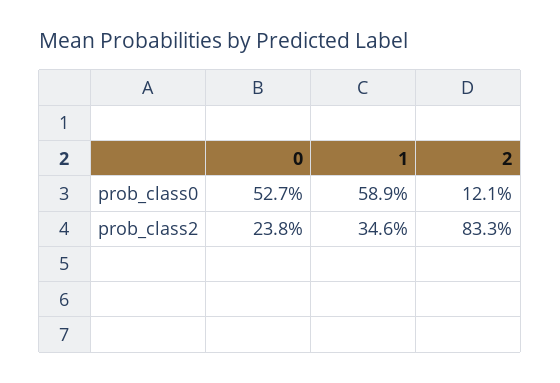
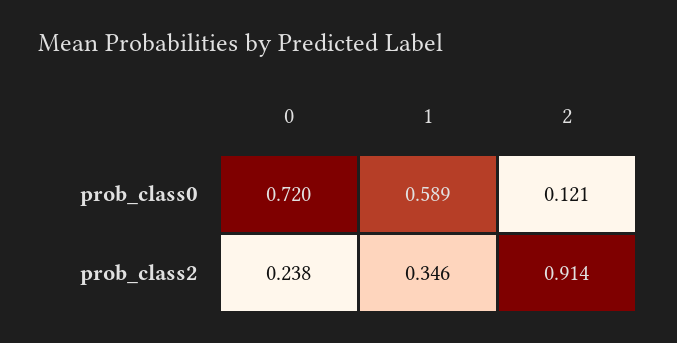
0, prob_class0: 0.527 -> 0.72
2, prob_class2: 0.833 -> 0.914

